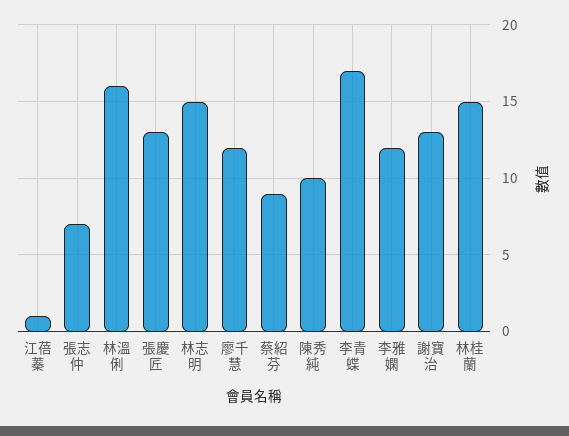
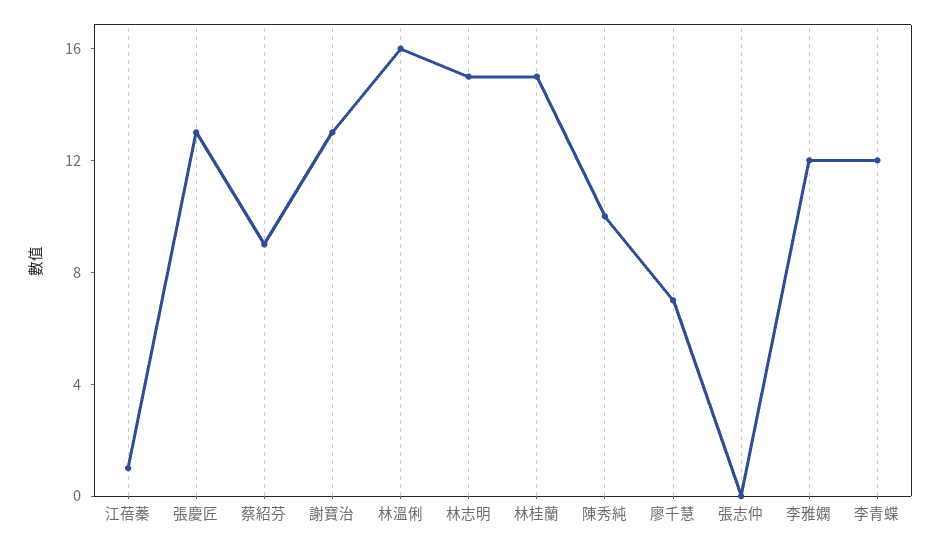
張志仲: 7 -> 0
廖千慧: 12 -> 7
李青蝶: 17 -> 12

